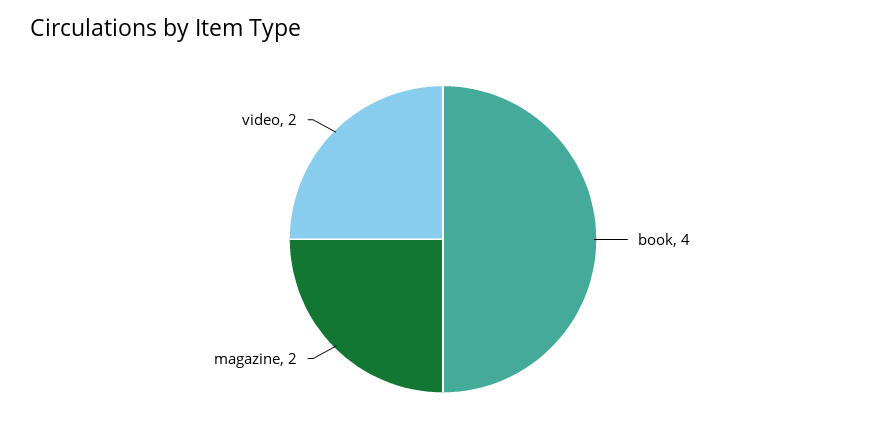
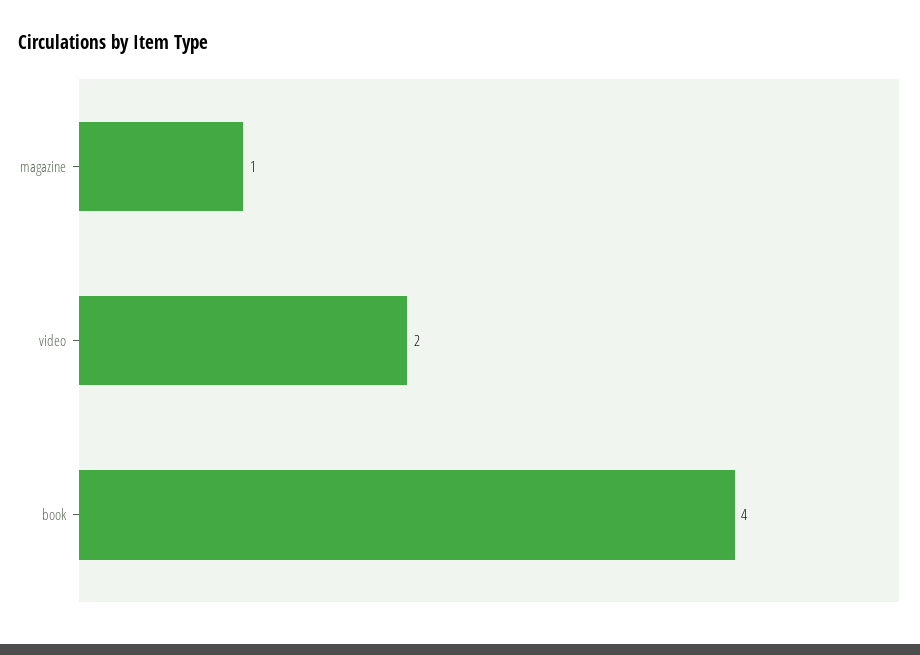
magazine: 2 -> 1

